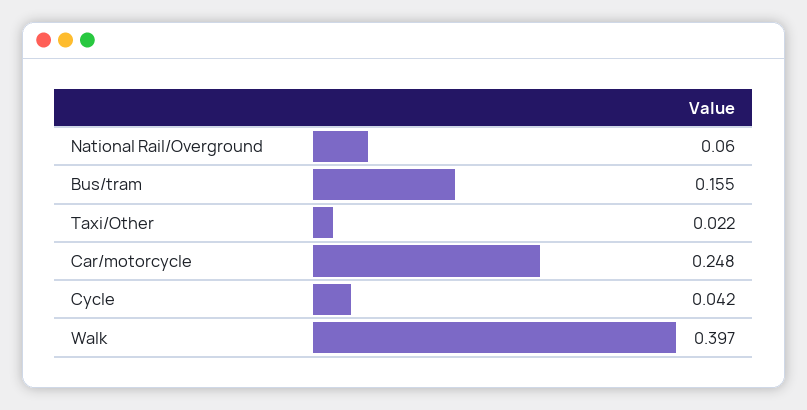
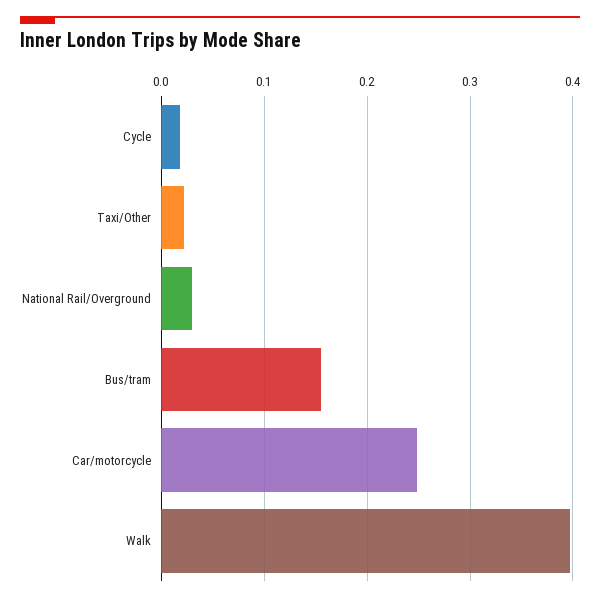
National Rail/Overground: 0.06 -> 0.03
Cycle: 0.042 -> 0.02

